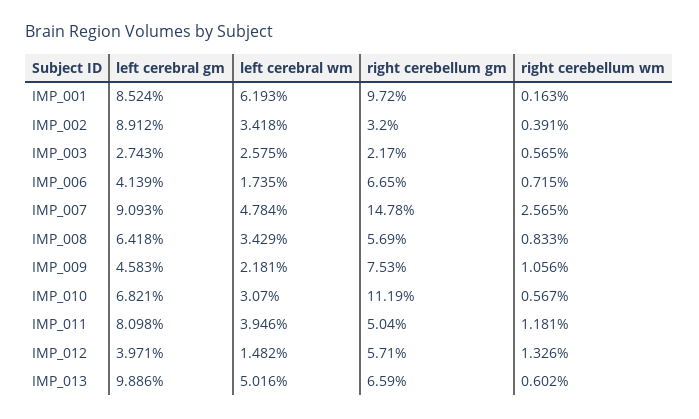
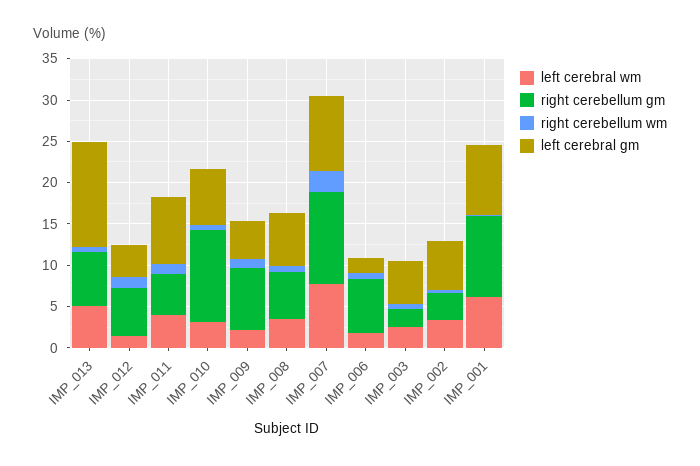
left cerebral gm, IMP_002: 8.912 -> 6
left cerebral gm, IMP_003: 2.743 -> 5
left cerebral gm, IMP_006: 4.139 -> 2
left cerebral wm, IMP_007: 4.784 -> 8
right cerebellum gm, IMP_007: 14.78 -> 11
left cerebral gm, IMP_013: 9.886 -> 13

